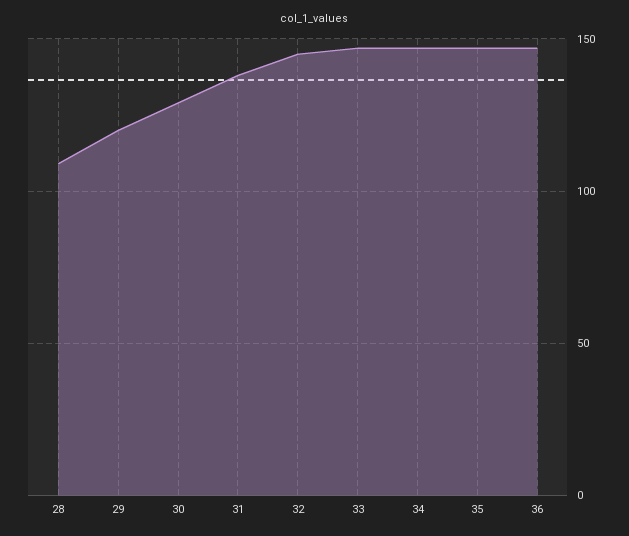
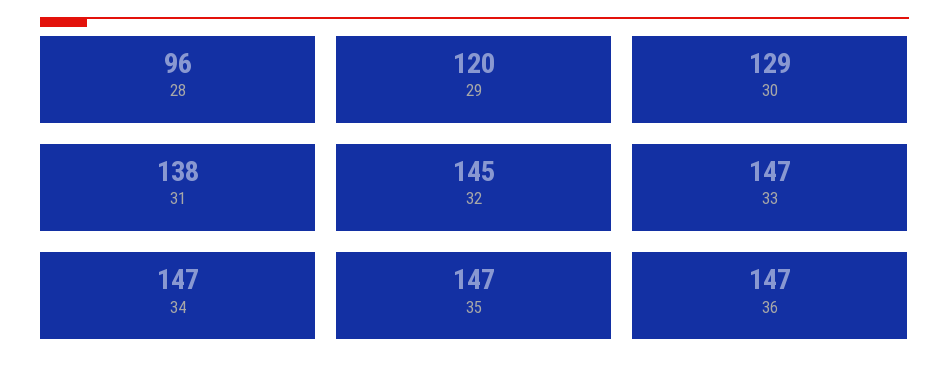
28: 110 -> 96

